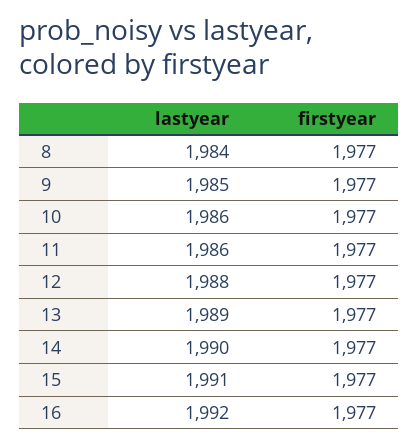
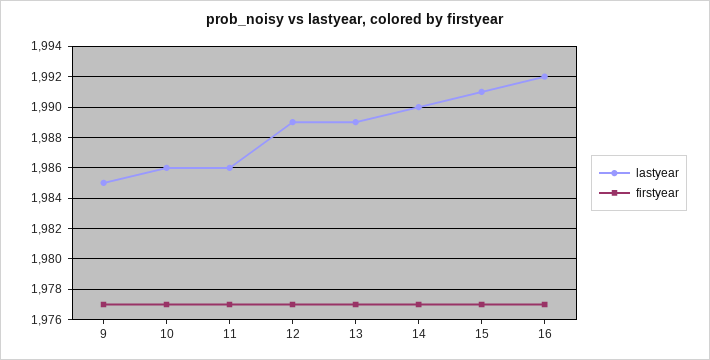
lastyear, 8: 1984 -> none
firstyear, 8: 1977 -> none
lastyear, 12: 1988 -> 1989

